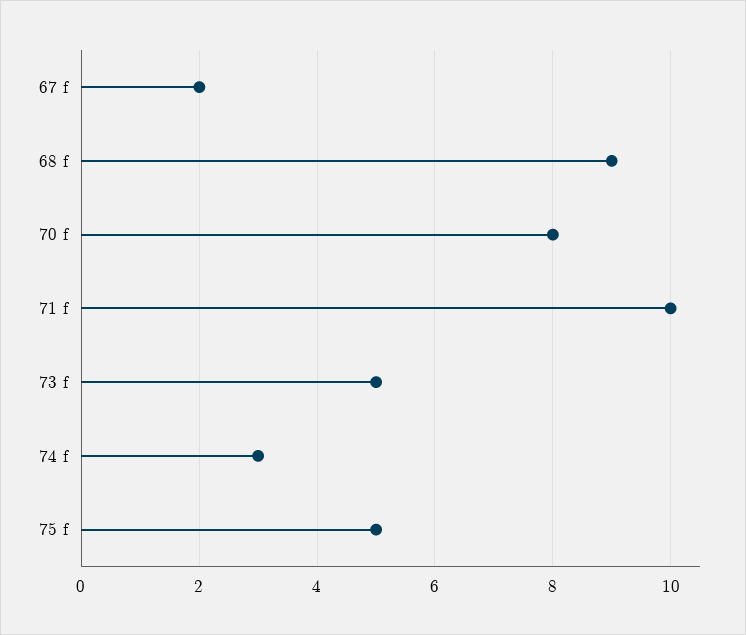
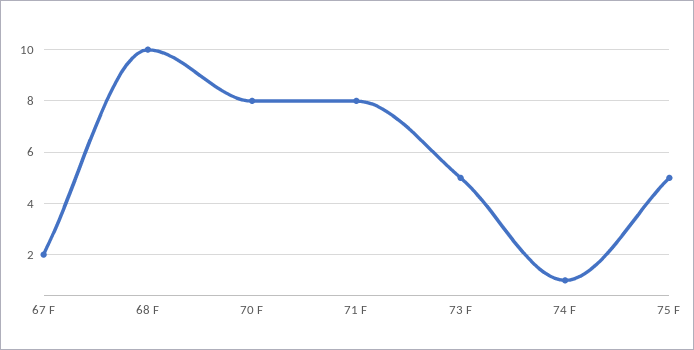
68 f: 9 -> 10
71 f: 10 -> 8
74 f: 3 -> 1

